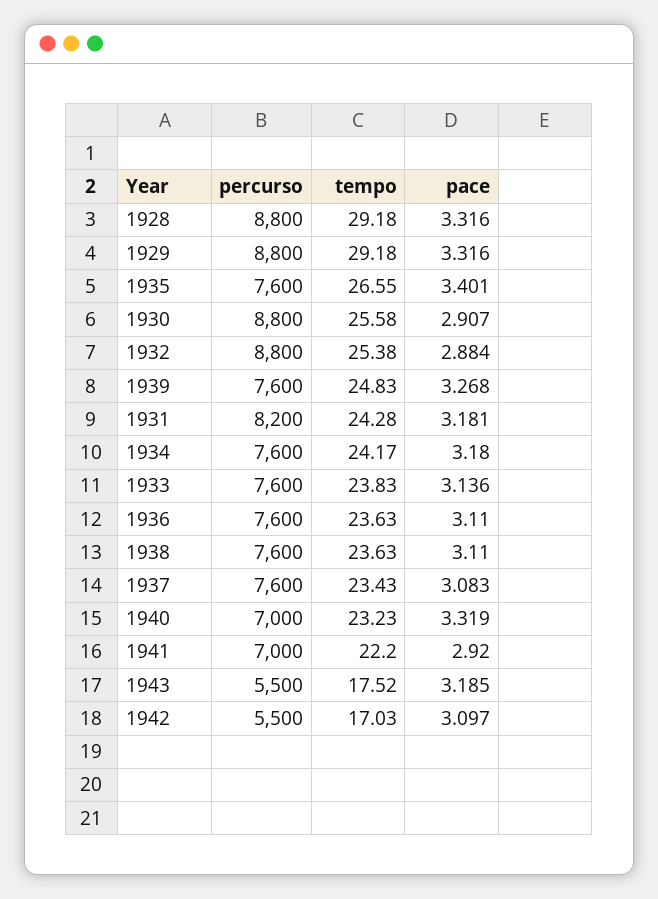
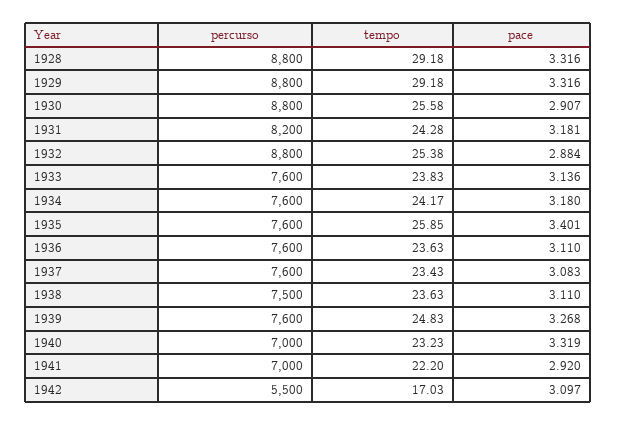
tempo, 1935: 26.55 -> 25.85
percurso, 1938: 7600 -> 7500
percurso, 1943: 5500 -> none
tempo, 1943: 17.52 -> none
pace, 1943: 3.185 -> none

